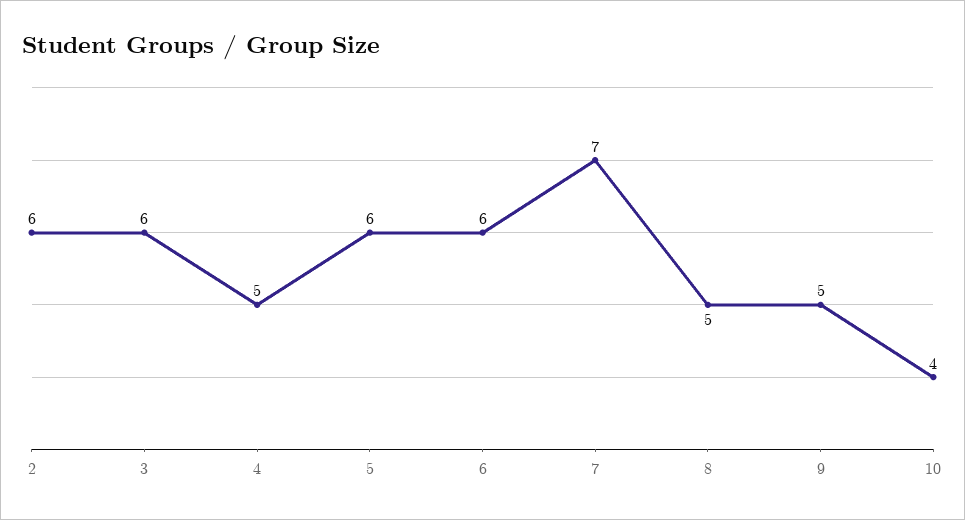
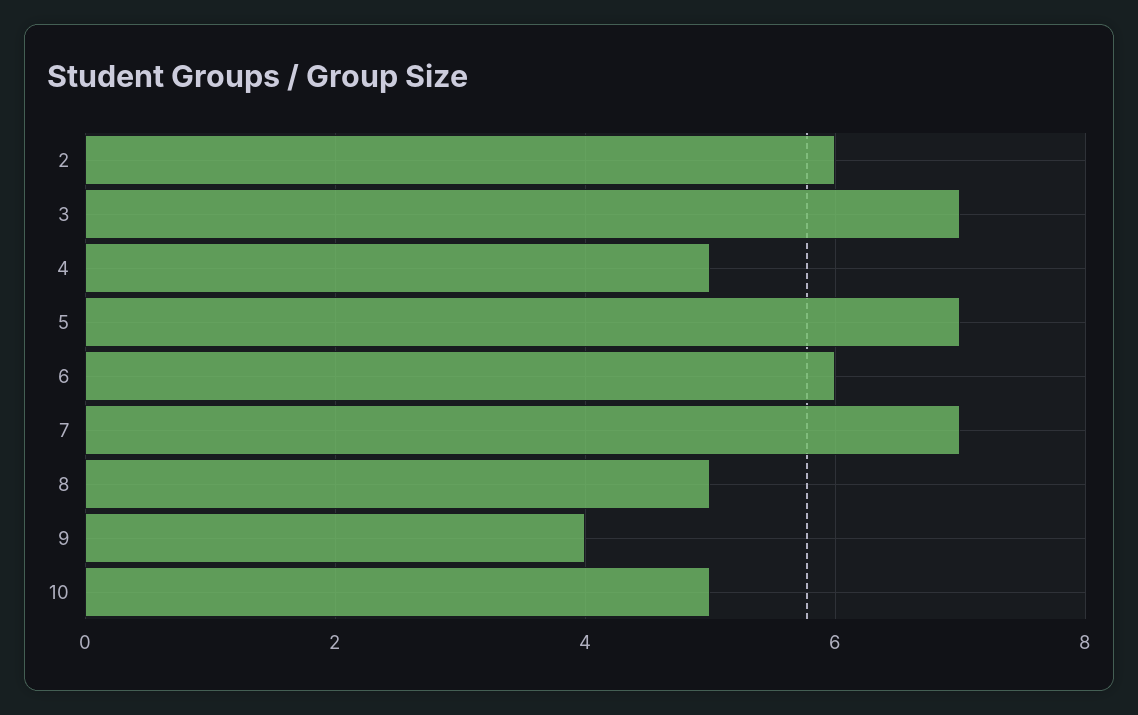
3: 6 -> 7
5: 6 -> 7
9: 5 -> 4
10: 4 -> 5

